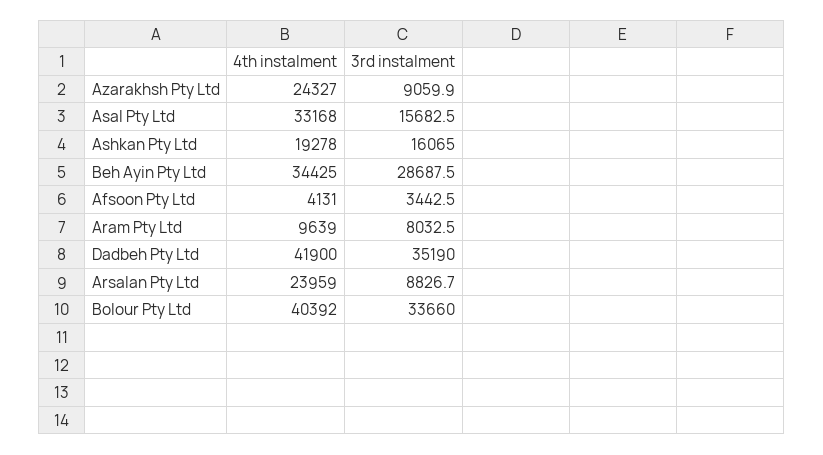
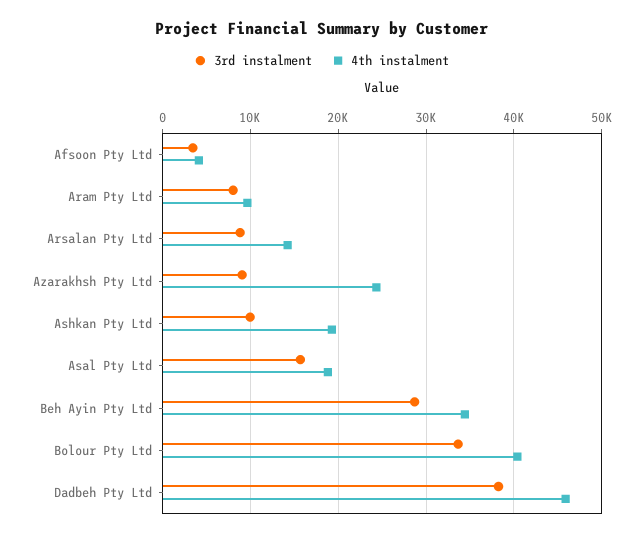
4th instalment, Asal Pty Ltd: 33168 -> 19000
3rd instalment, Ashkan Pty Ltd: 16065 -> 10000
4th instalment, Dadbeh Pty Ltd: 41900 -> 46000
3rd instalment, Dadbeh Pty Ltd: 35190 -> 38000
4th instalment, Arsalan Pty Ltd: 23959 -> 14000

